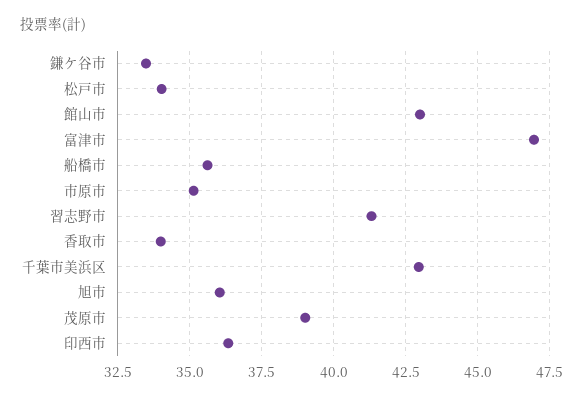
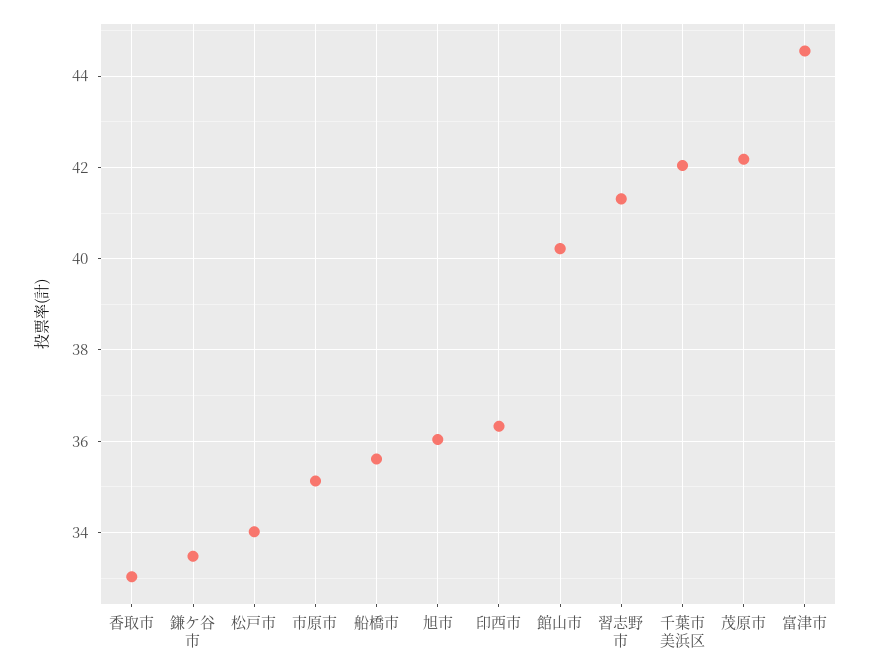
館山市: 43 -> 40.2
富津市: 47 -> 44.6
香取市: 34 -> 33
千葉市美浜区: 43 -> 42
茂原市: 39 -> 42.2

